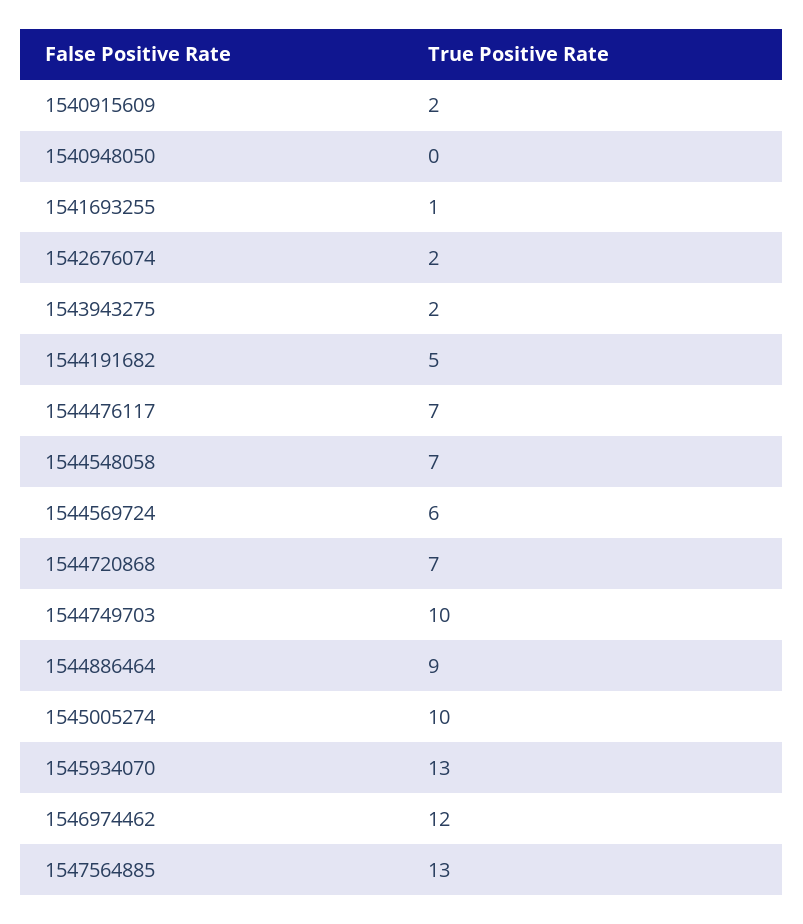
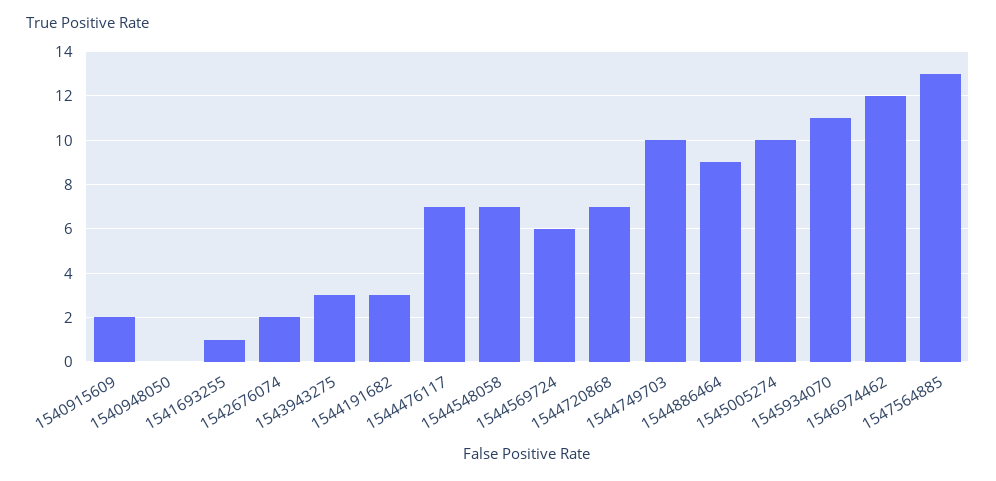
1543943275: 2 -> 3
1544191682: 5 -> 3
1545934070: 13 -> 11

